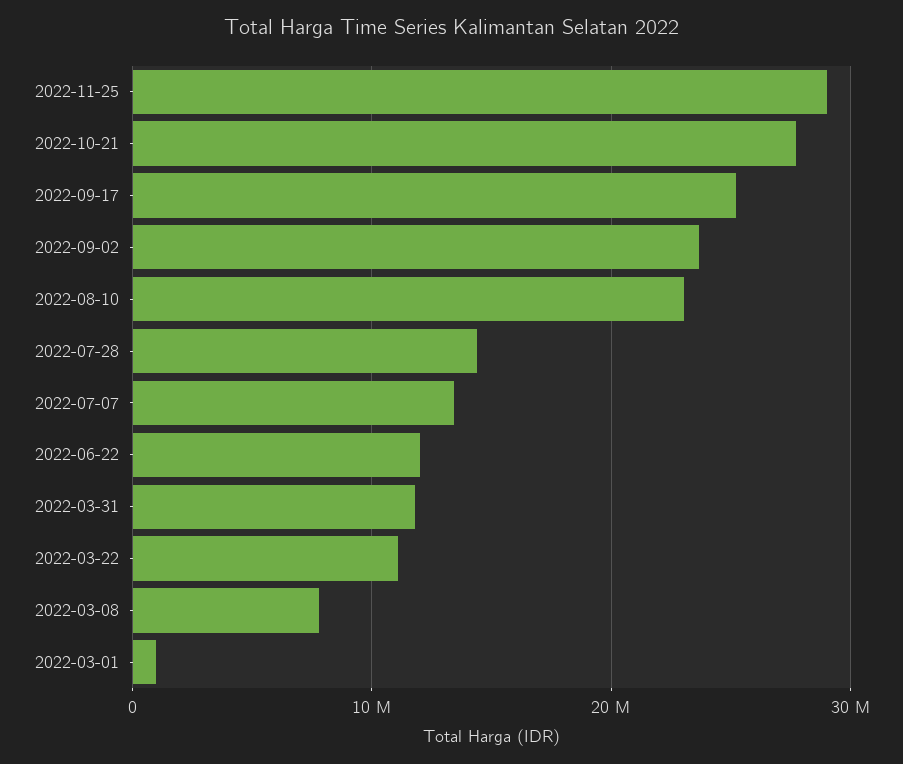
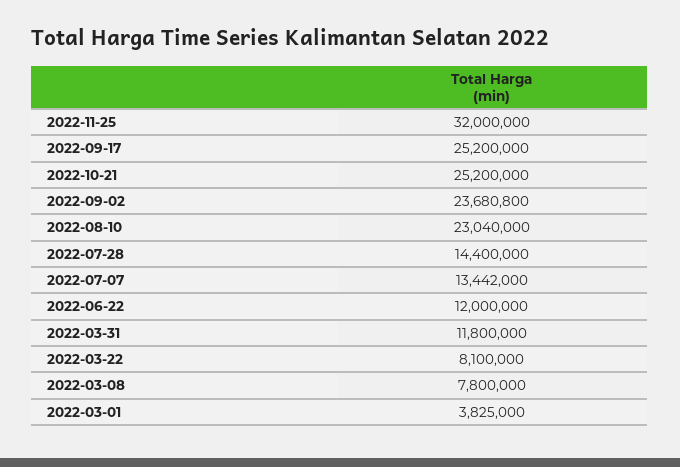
2022-11-25: 29000000 -> 32000000
2022-10-21: 28000000 -> 25200000
2022-03-22: 11000000 -> 8100000
2022-03-01: 1000000 -> 3825000

